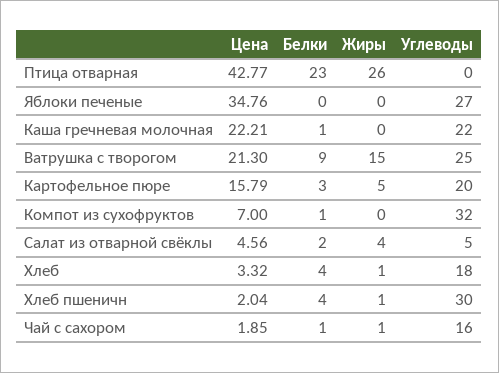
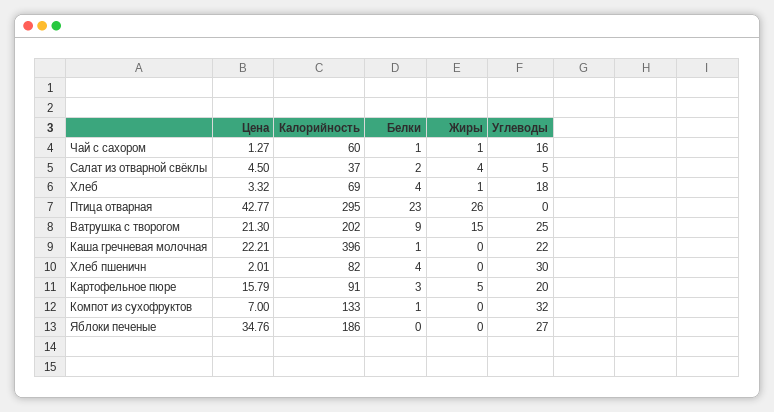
Цена, Салат из отварной свёклы: 4.56 -> 4.5
Цена, Хлеб пшеничн: 2.04 -> 2.01
Жиры, Хлеб пшеничн: 1 -> 0
Цена, Чай с сахором: 1.85 -> 1.27
Калорийность, Чай с сахором: none -> 60
Калорийность, Салат из отварной свёклы: none -> 37
Калорийность, Хлеб: none -> 69
Калорийность, Птица отварная: none -> 295
Калорийность, Ватрушка с творогом: none -> 202
Калорийность, Каша гречневая молочная: none -> 396
Калорийность, Хлеб пшеничн: none -> 82
Калорийность, Картофельное пюре: none -> 91
Калорийность, Компот из сухофруктов: none -> 133
Калорийность, Яблоки печеные: none -> 186

